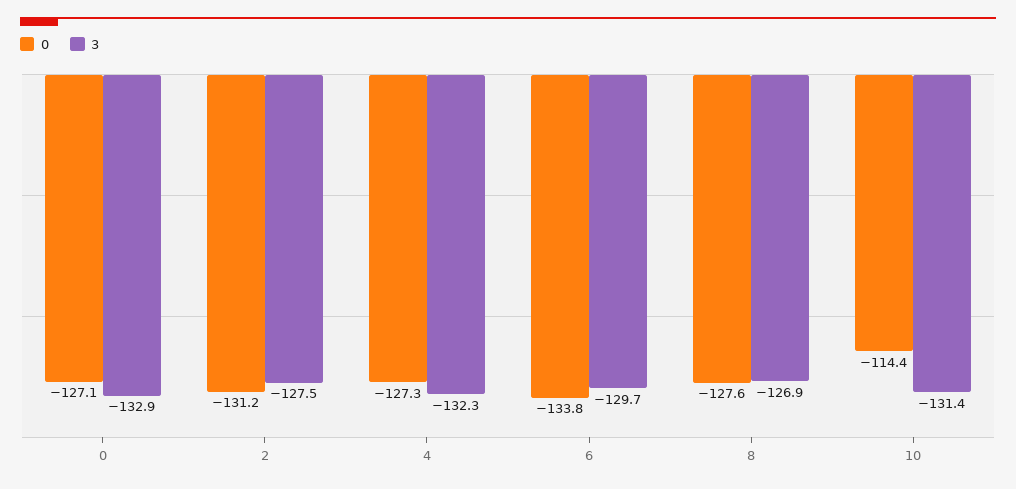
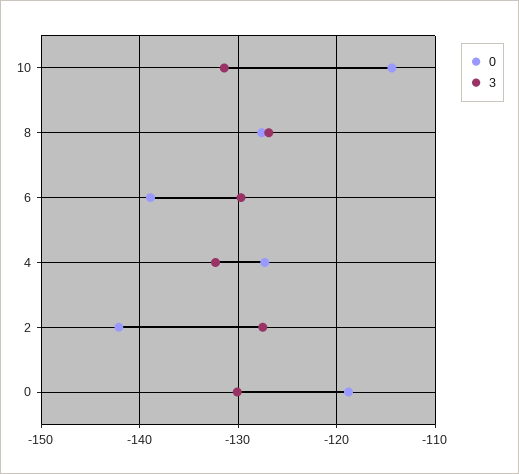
0, 0: -127.1 -> -119
3, 0: -132.9 -> -130
0, 2: -131.2 -> -142
0, 6: -133.8 -> -139

